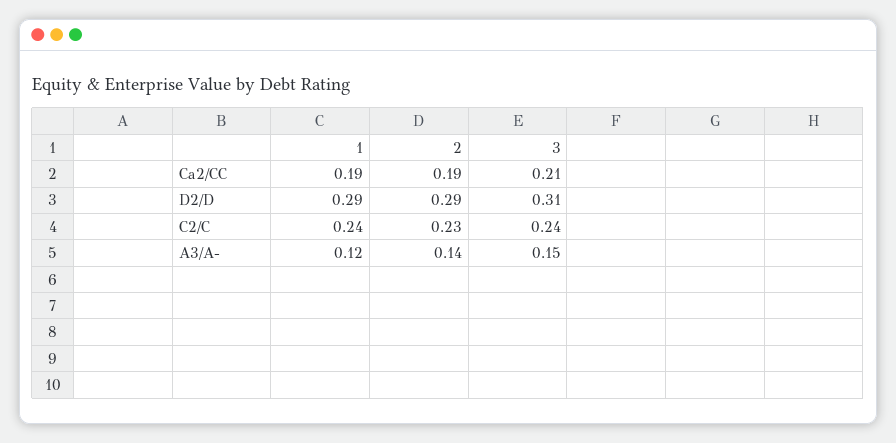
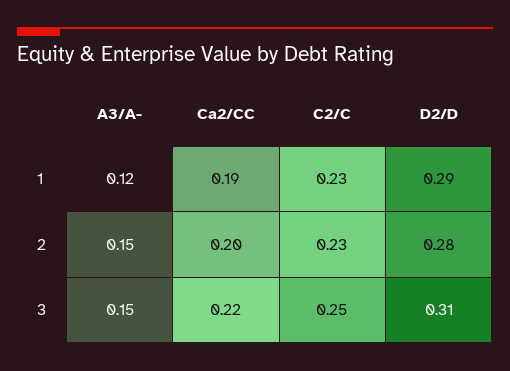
2, Ca2/CC: 0.19 -> 0.2
3, Ca2/CC: 0.21 -> 0.22
2, D2/D: 0.29 -> 0.28
1, C2/C: 0.24 -> 0.23
3, C2/C: 0.24 -> 0.25
2, A3/A-: 0.14 -> 0.15

